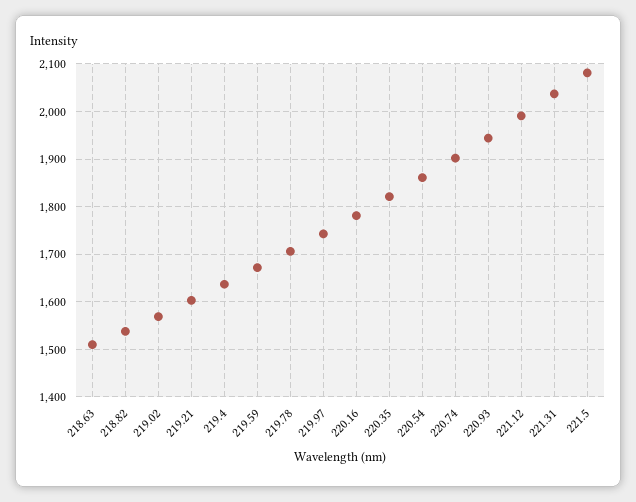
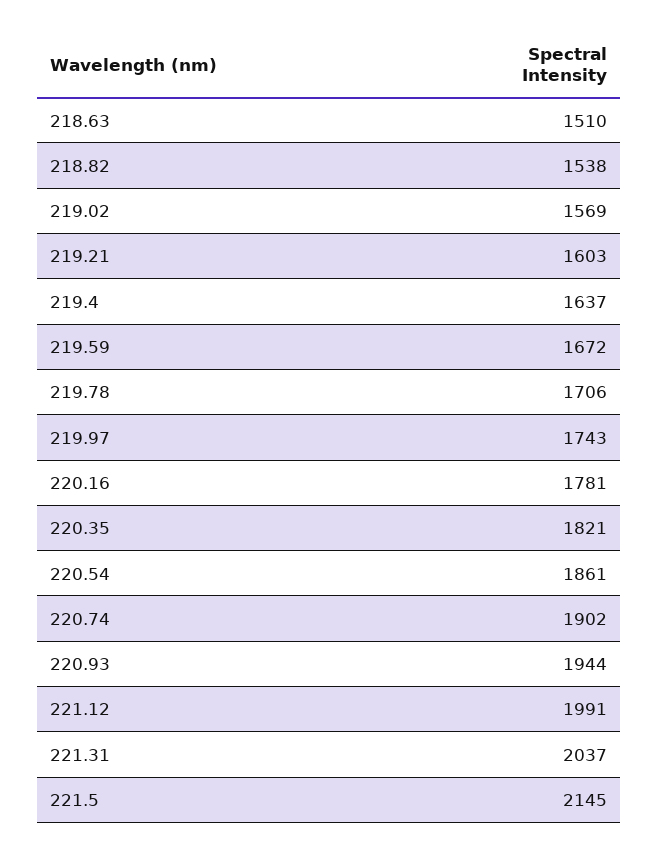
221.5: 2080 -> 2145

